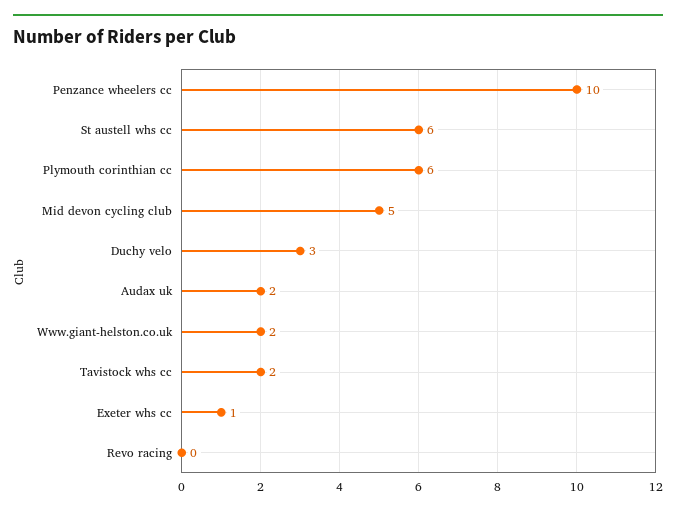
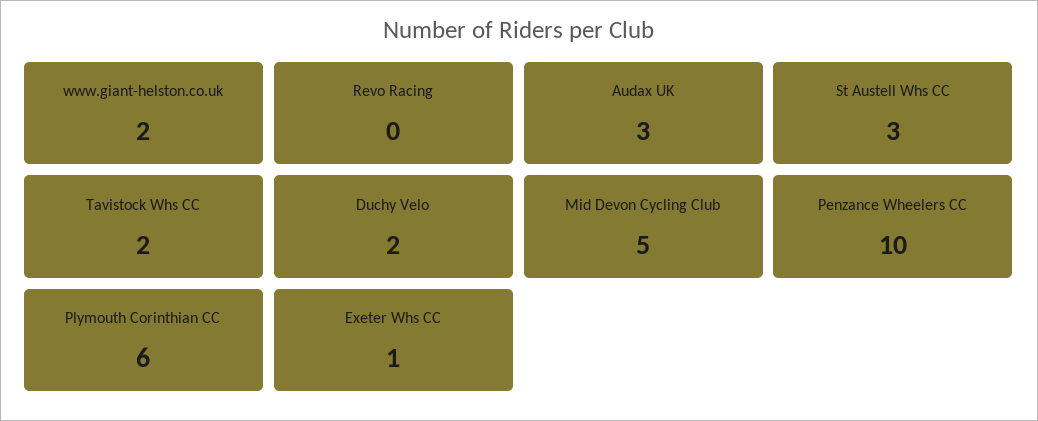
St austell whs cc: 6 -> 3
Duchy velo: 3 -> 2
Audax uk: 2 -> 3

